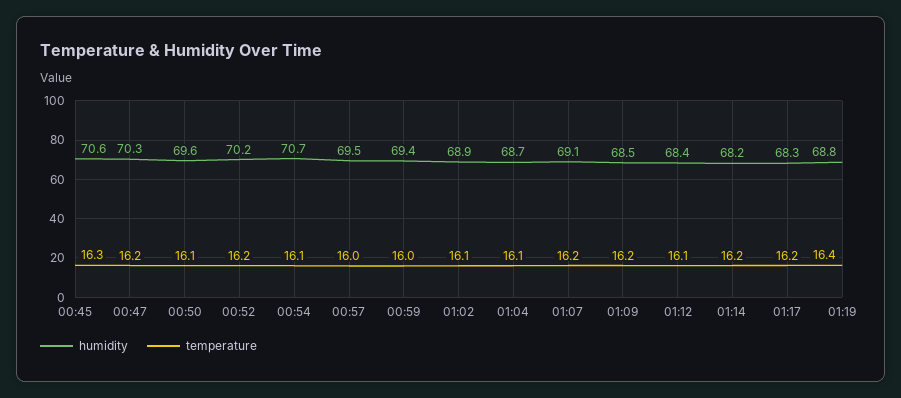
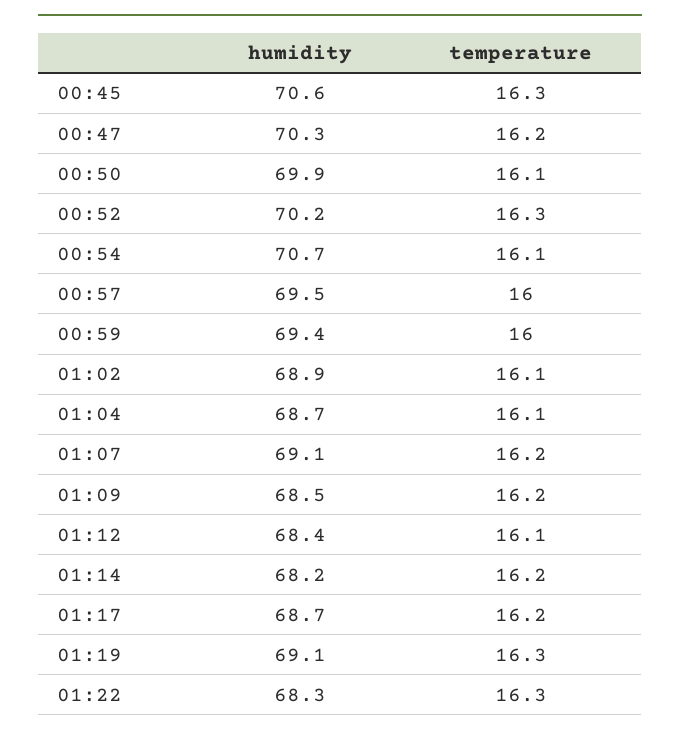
humidity, 00:50: 69.6 -> 69.9
temperature, 00:52: 16.2 -> 16.3
humidity, 01:17: 68.3 -> 68.7
humidity, 01:19: 68.8 -> 69.1
temperature, 01:19: 16.4 -> 16.3
humidity, 01:22: none -> 68.3
temperature, 01:22: none -> 16.3

